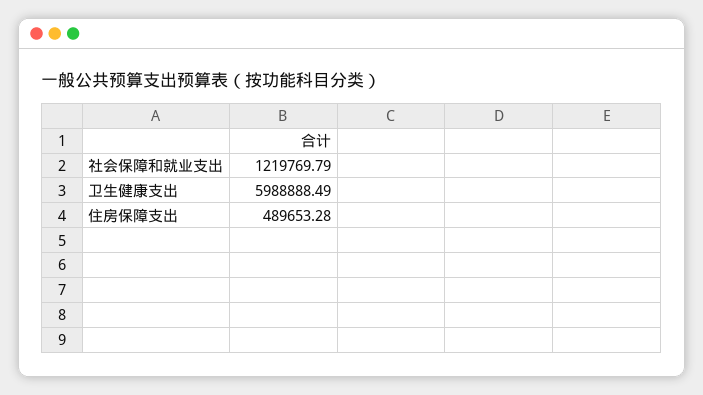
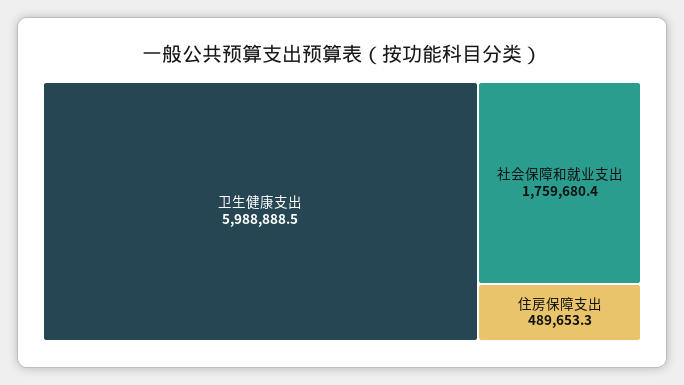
社会保障和就业支出: 1219769.79 -> 1759680.4

